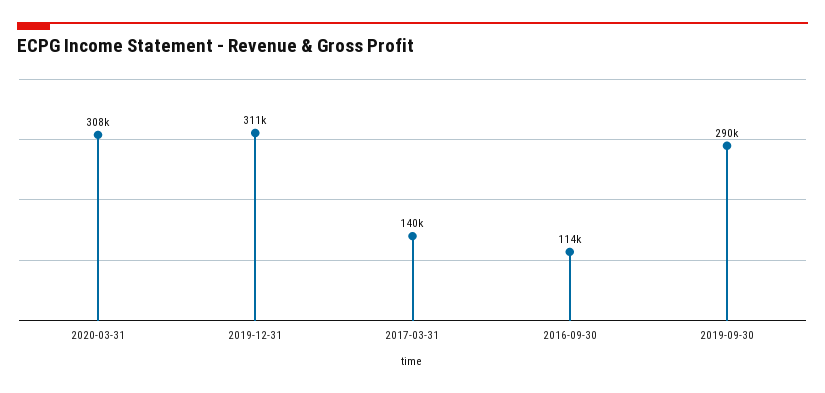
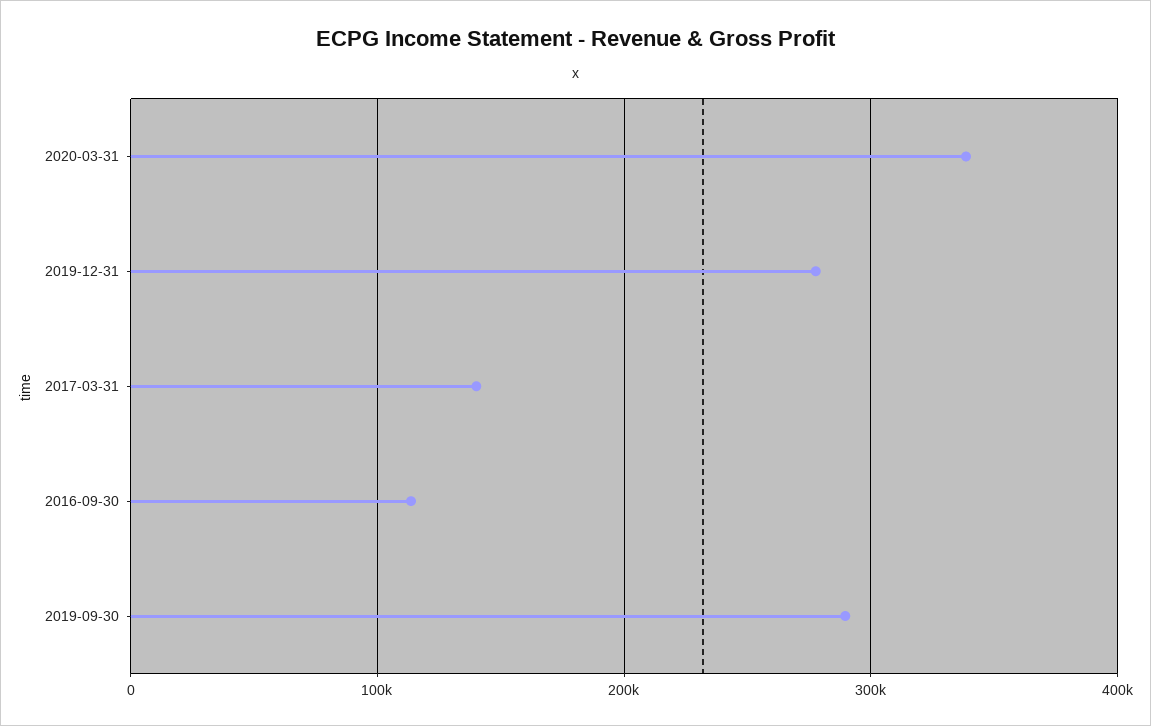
2020-03-31: 308000 -> 340000
2019-12-31: 311000 -> 280000

